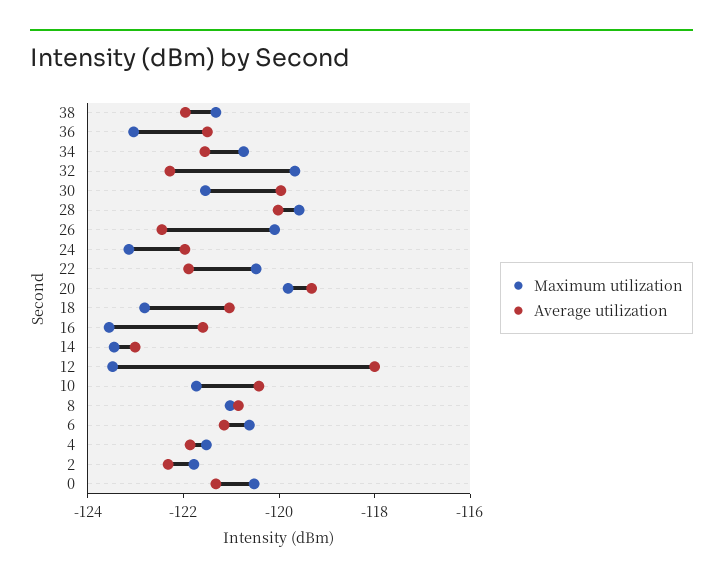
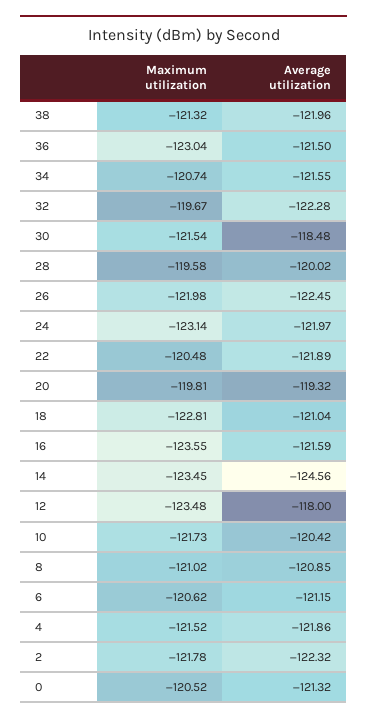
Average utilization, 30: -120 -> -118.48
Maximum utilization, 26: -120 -> -121.98
Average utilization, 14: -123 -> -124.56

